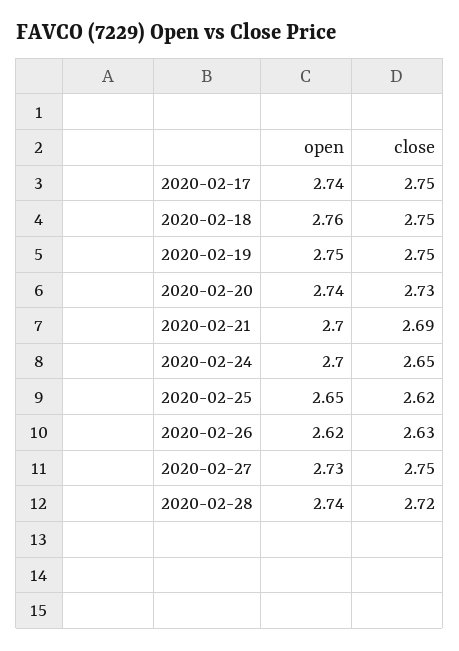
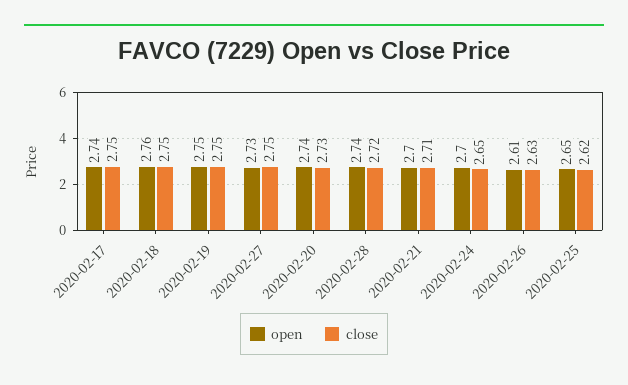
close, 2020-02-21: 2.69 -> 2.71
open, 2020-02-26: 2.62 -> 2.61

